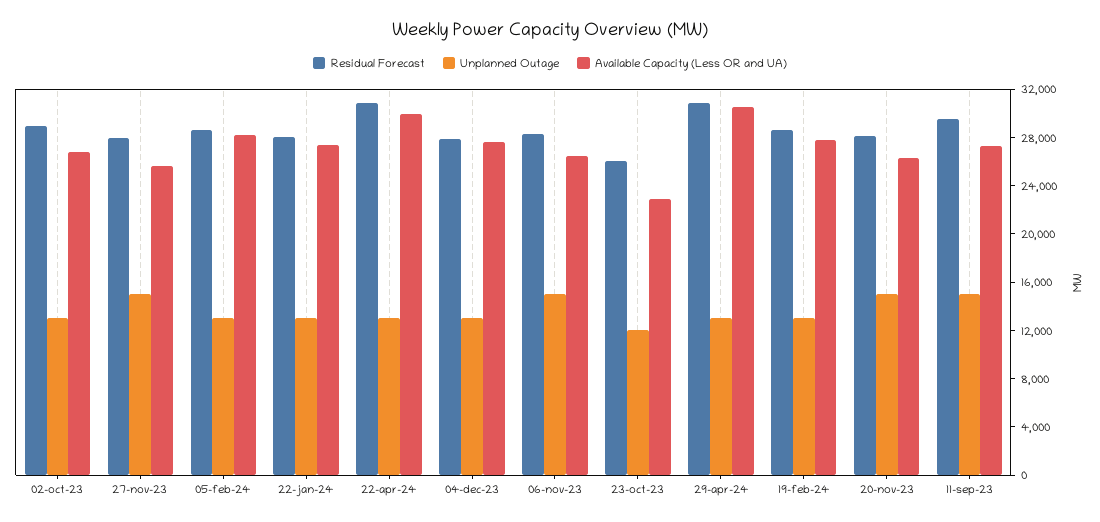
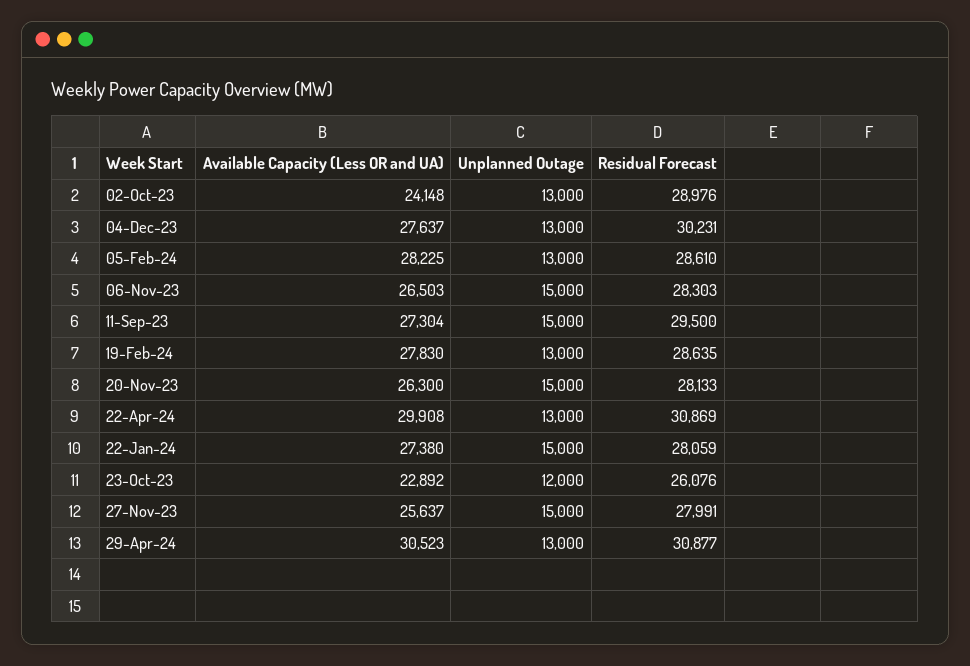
Available Capacity (Less OR and UA), 02-oct-23: 27000 -> 24148
Unplanned Outage, 22-jan-24: 13000 -> 15000
Residual Forecast, 04-dec-23: 28000 -> 30231

